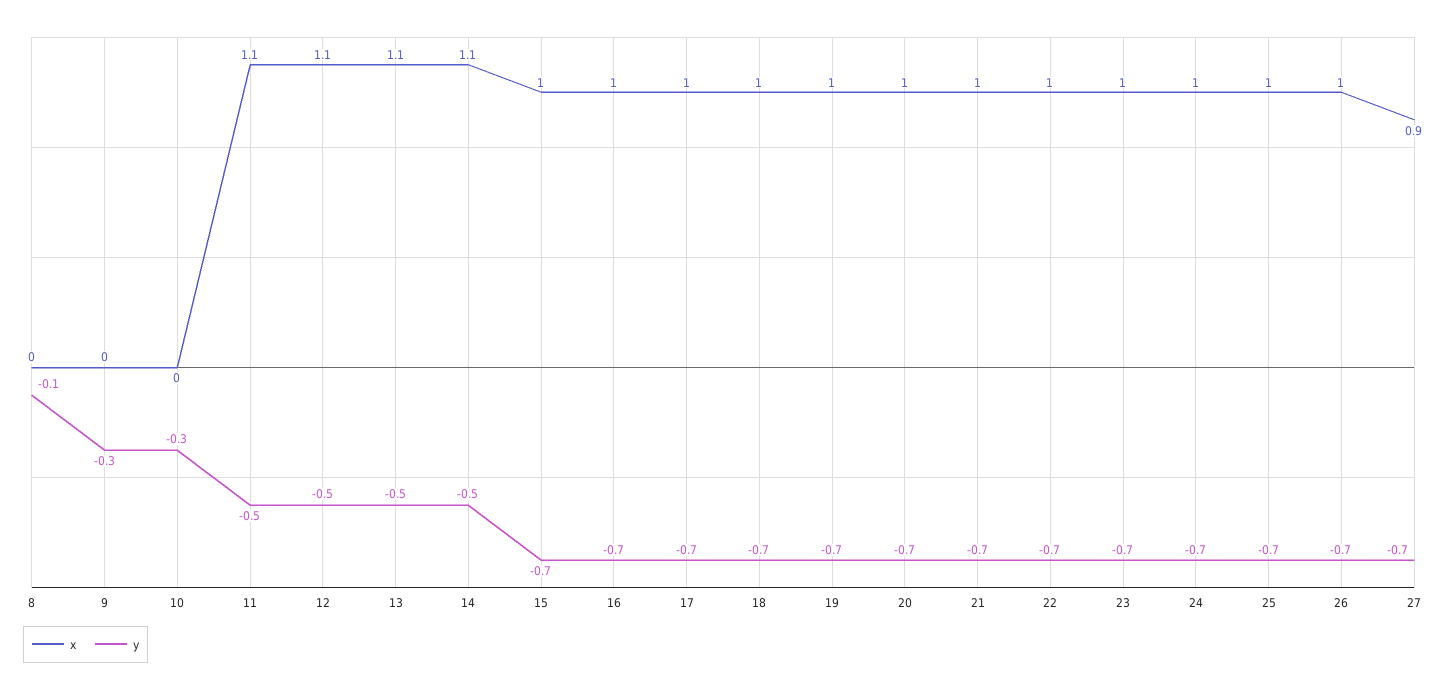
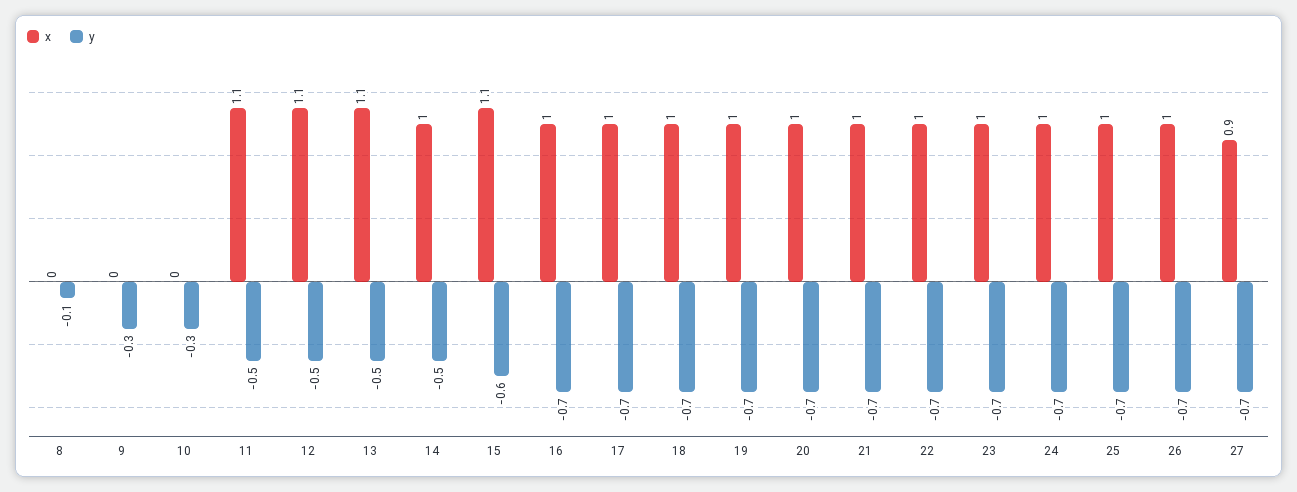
x, 14: 1.1 -> 1
x, 15: 1 -> 1.1
y, 15: -0.7 -> -0.6

